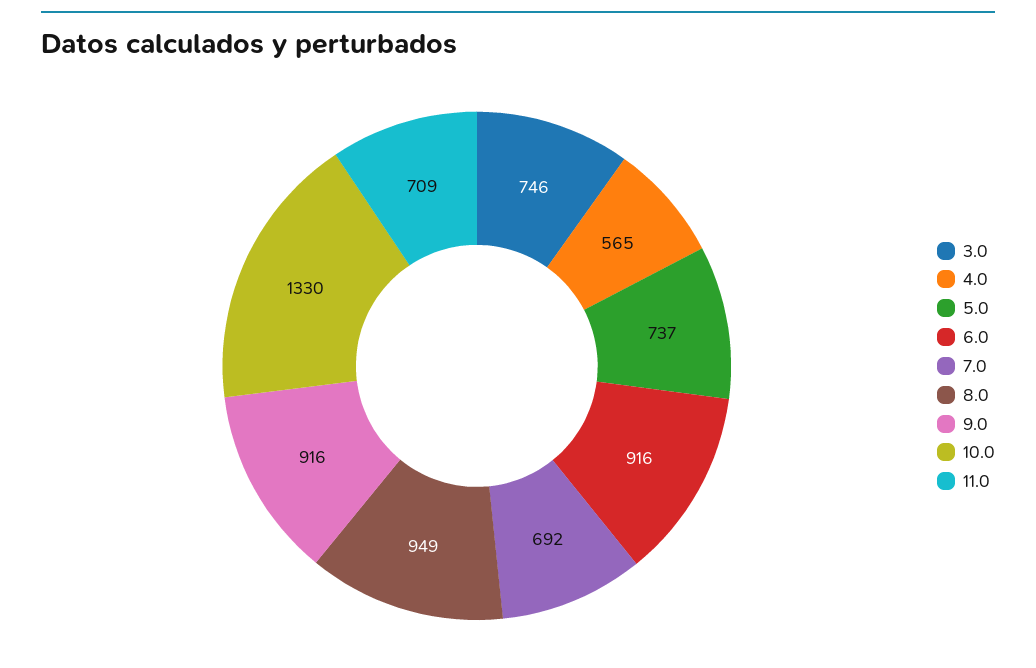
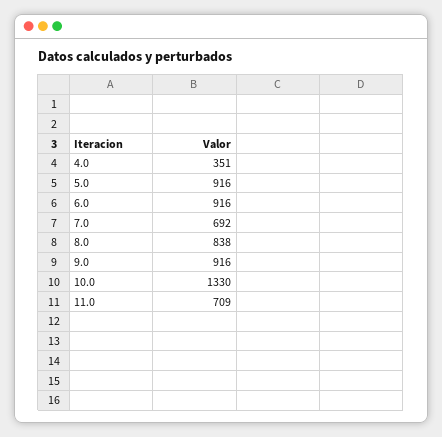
3.0: 746 -> none
4.0: 565 -> 351
5.0: 737 -> 916
8.0: 949 -> 838

